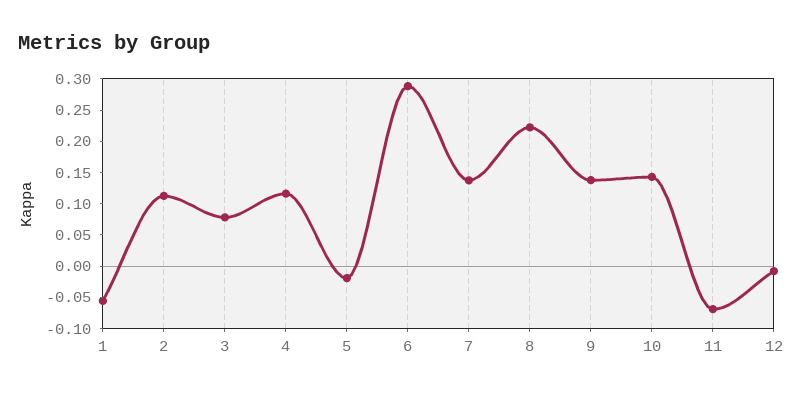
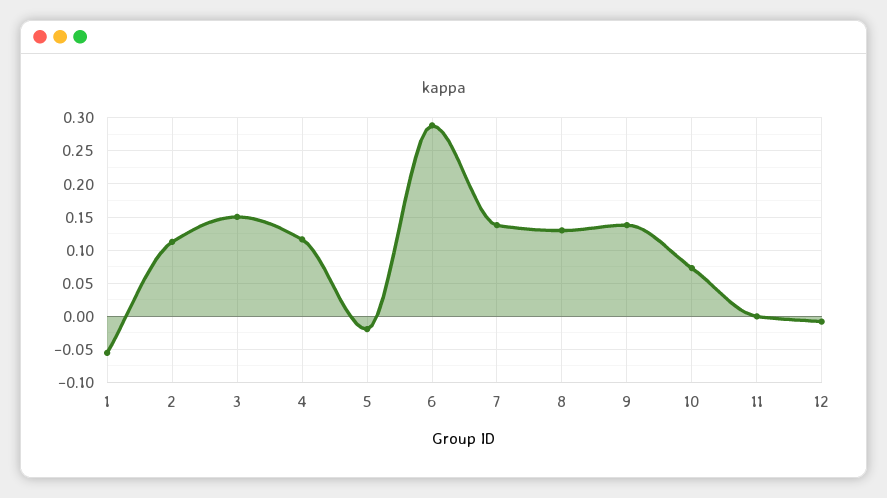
3: 0.075 -> 0.15
8: 0.225 -> 0.13
10: 0.15 -> 0.07
11: -0.075 -> 0

